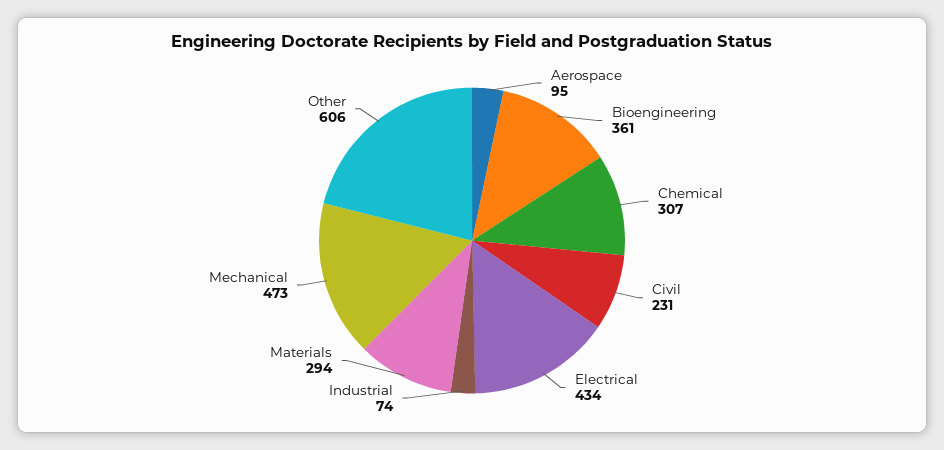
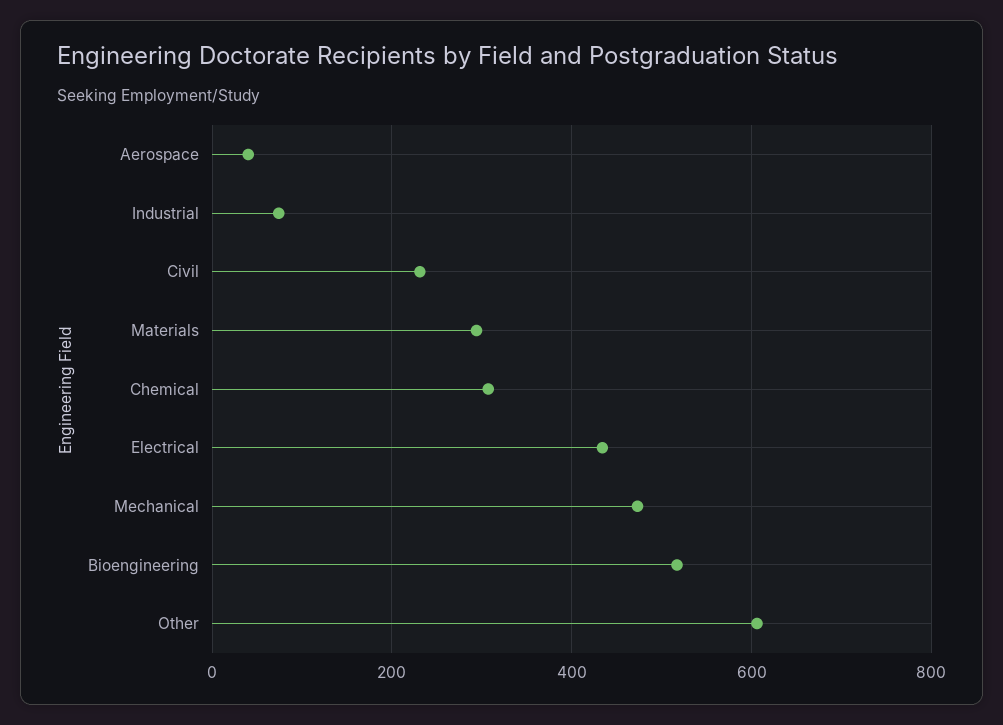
Aerospace: 95 -> 40
Bioengineering: 361 -> 520

